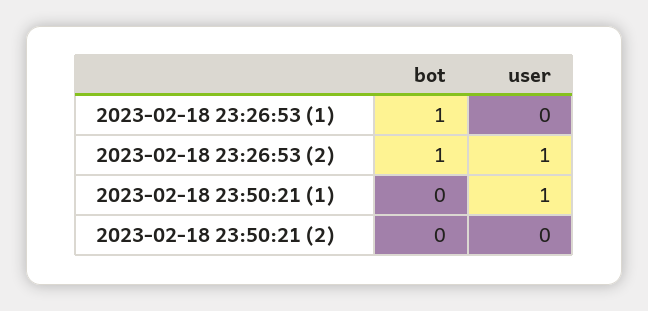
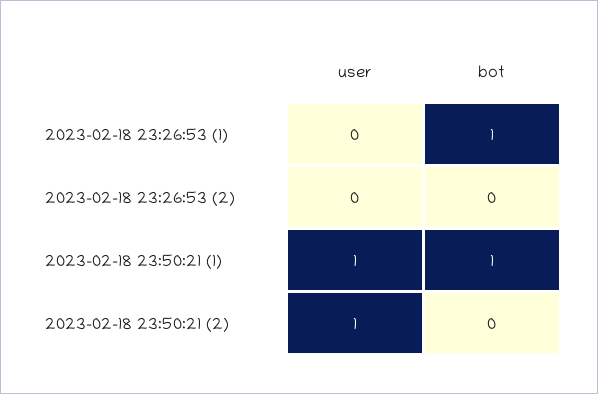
bot, 2023-02-18 23:26:53 (2): 1 -> 0
user, 2023-02-18 23:26:53 (2): 1 -> 0
bot, 2023-02-18 23:50:21 (1): 0 -> 1
user, 2023-02-18 23:50:21 (2): 0 -> 1

